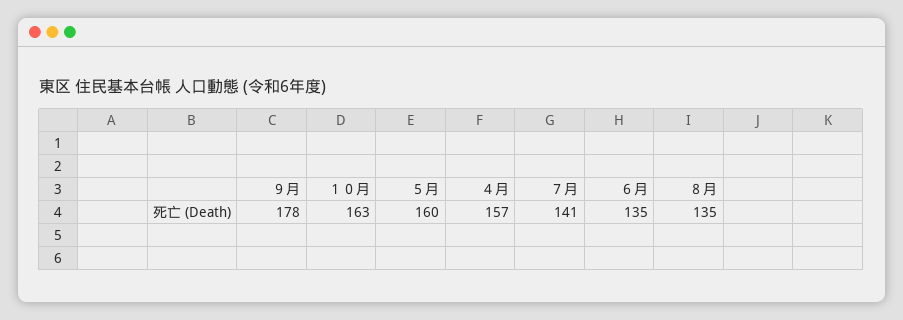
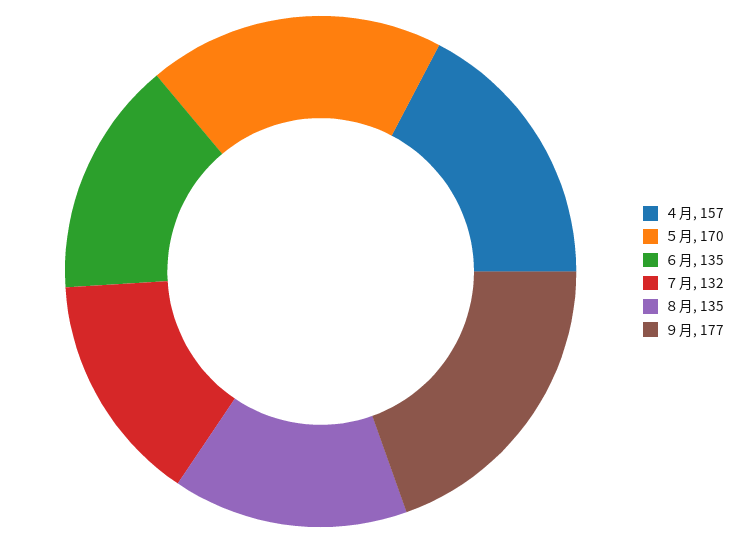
９月: 178 -> 177
１０月: 163 -> none
５月: 160 -> 170
７月: 141 -> 132

